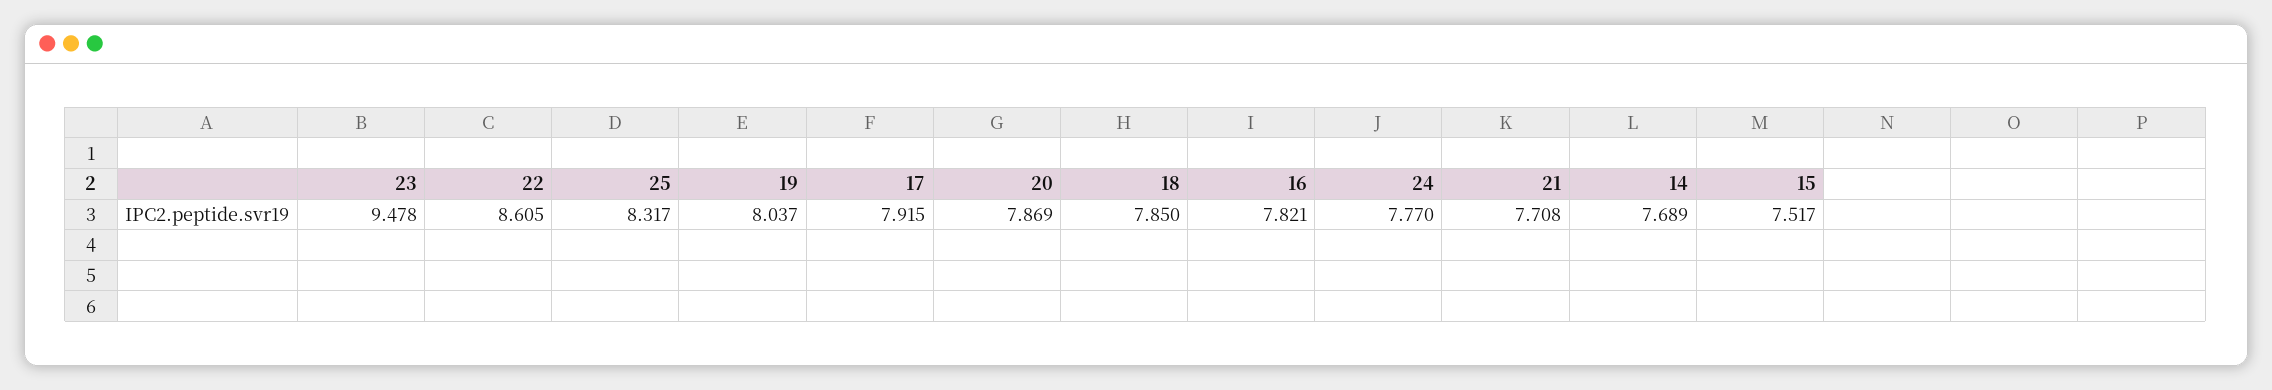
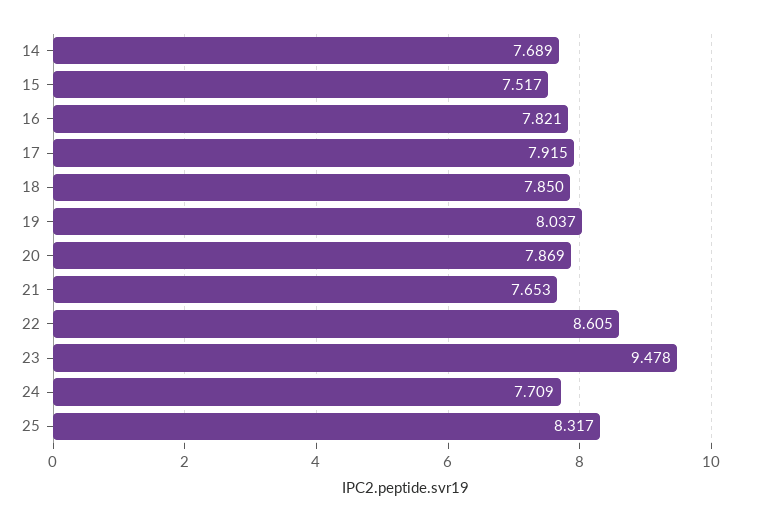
24: 7.77 -> 7.709
21: 7.708 -> 7.653

